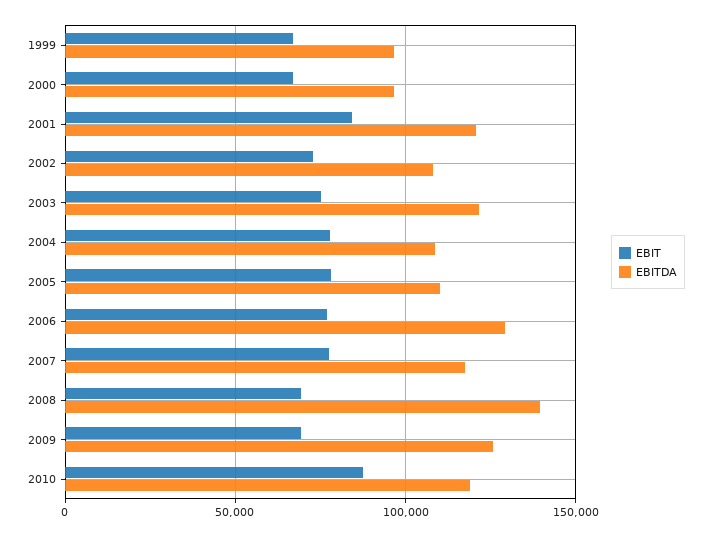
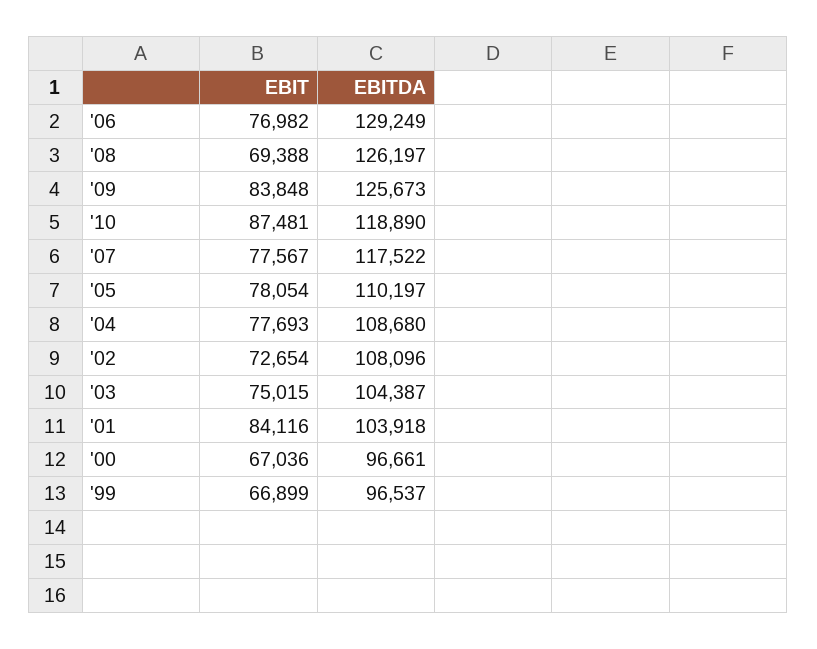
EBITDA, 2001: 120000 -> 103918
EBITDA, 2003: 120000 -> 104387
EBITDA, 2008: 140000 -> 126197
EBIT, 2009: 70000 -> 83848

